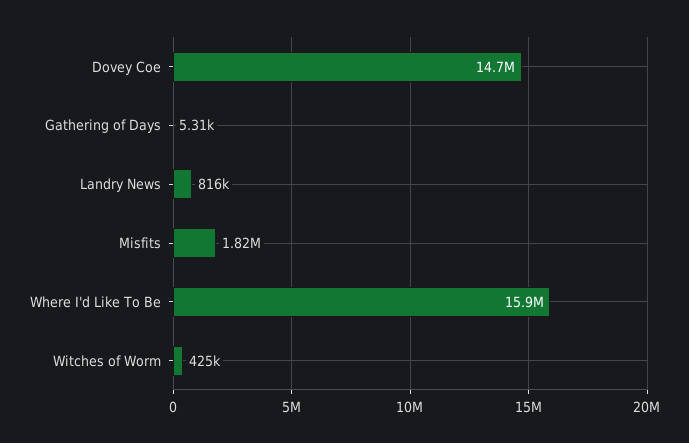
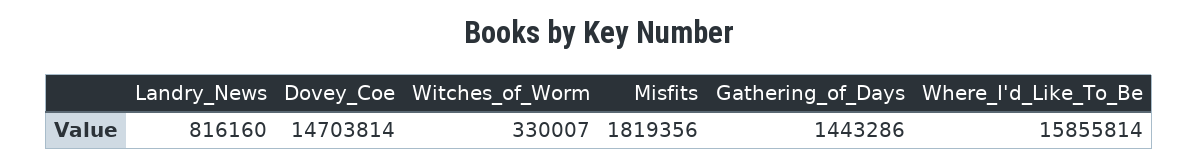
Gathering of Days: 5310 -> 1443286
Witches of Worm: 425000 -> 330007

